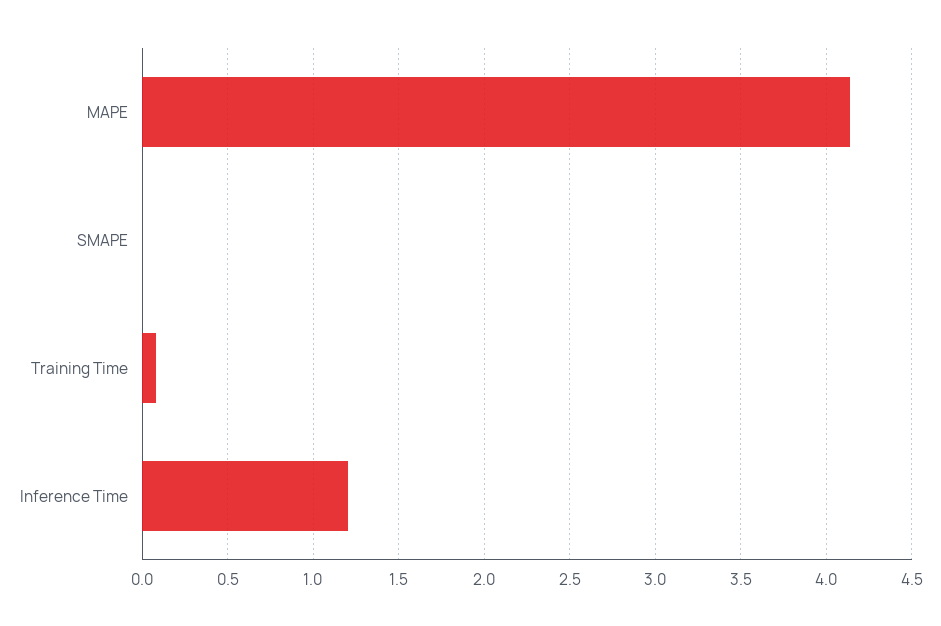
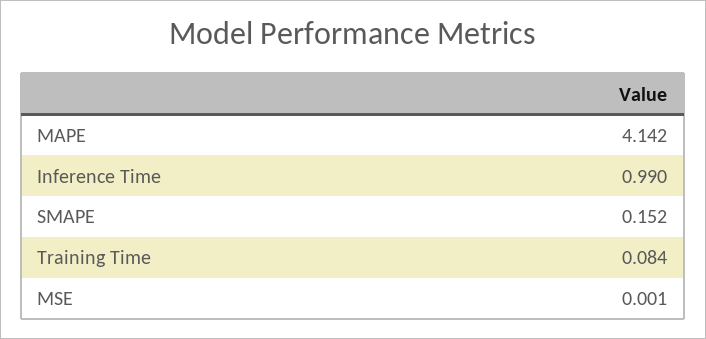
SMAPE: 0 -> 0.152
Inference Time: 1.2 -> 0.99
MSE: none -> 0.001

